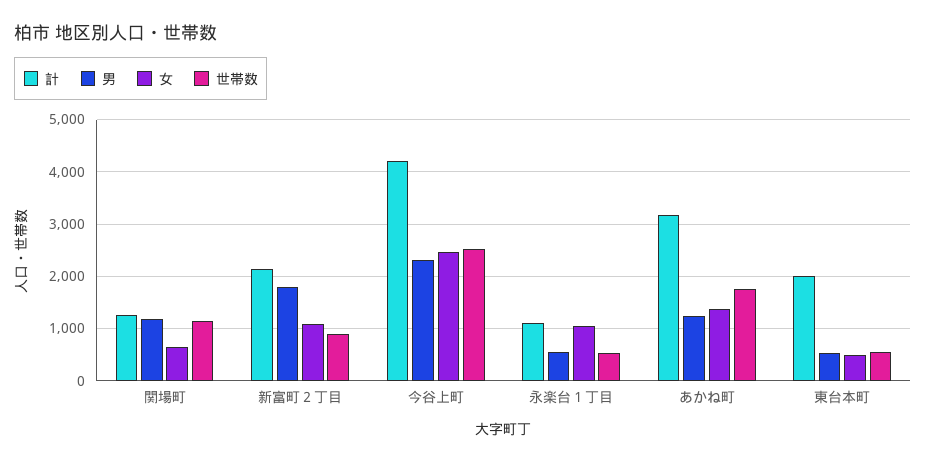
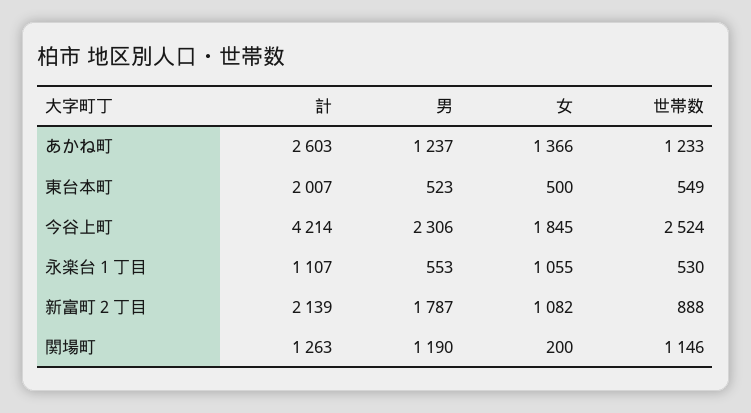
女, 関場町: 600 -> 200
女, 今谷上町: 2400 -> 1845
計, あかね町: 3200 -> 2603
世帯数, あかね町: 1800 -> 1233

